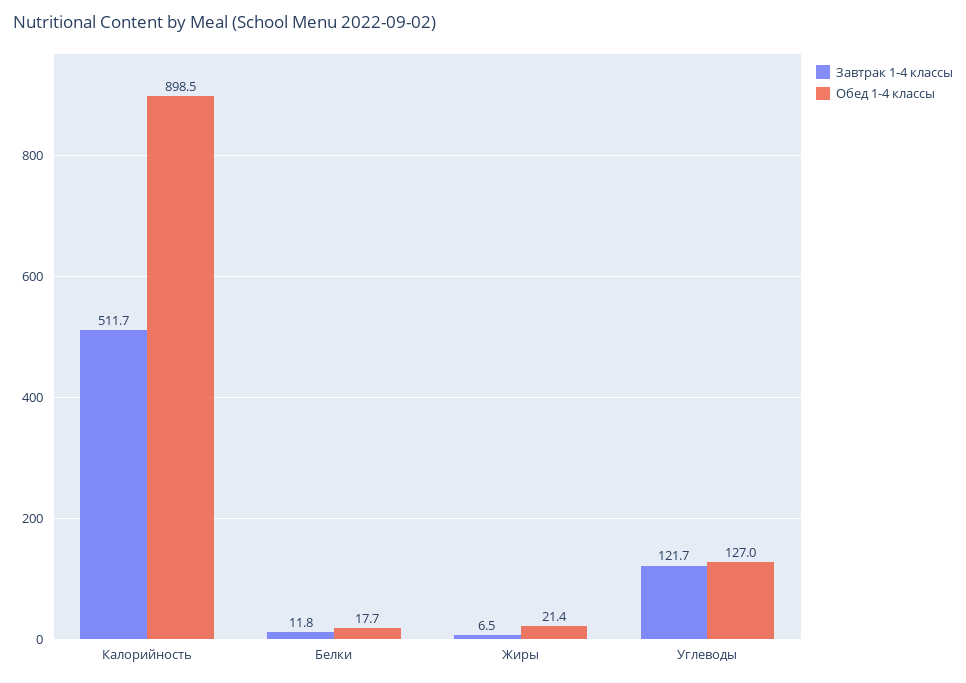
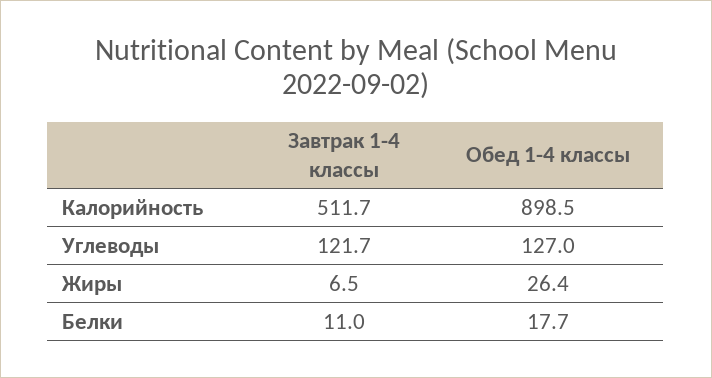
Завтрак 1-4 классы, Белки: 11.8 -> 11
Обед 1-4 классы, Жиры: 21.4 -> 26.4

